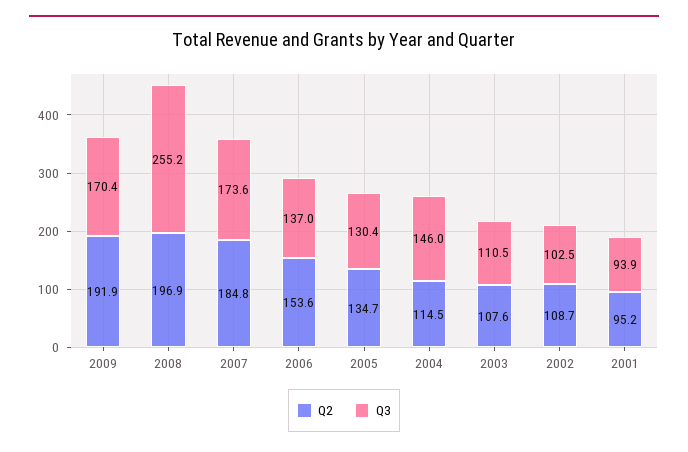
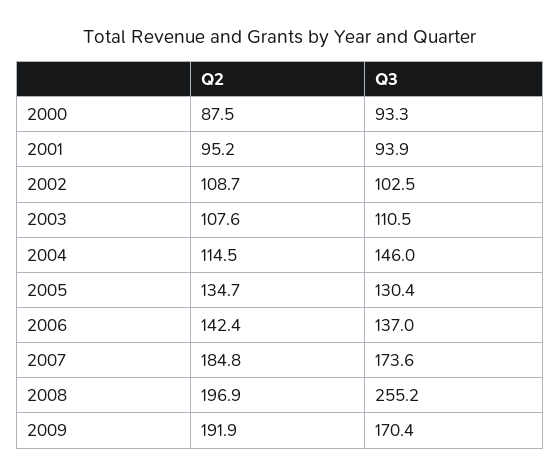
Q2, 2006: 153.6 -> 142.4
Q2, 2000: none -> 87.5
Q3, 2000: none -> 93.3

